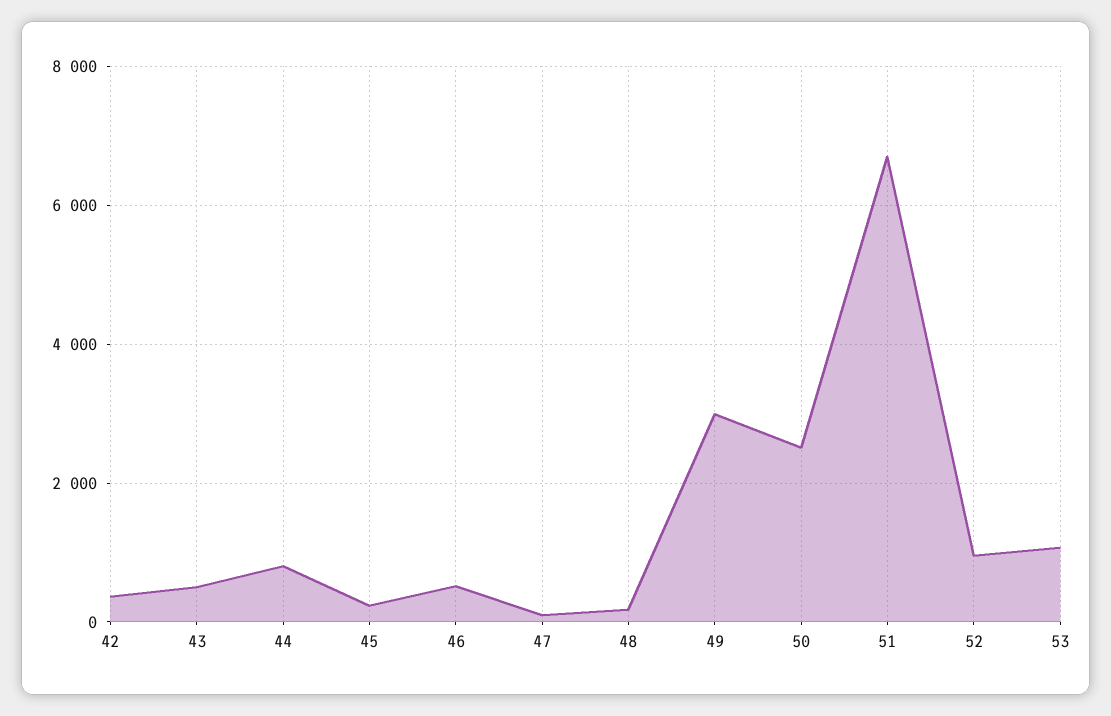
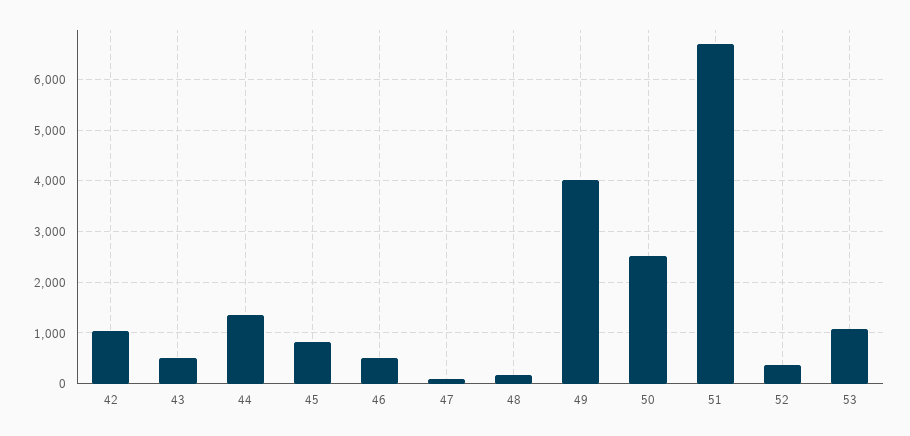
42: 400 -> 1000
44: 800 -> 1400
45: 200 -> 800
49: 3000 -> 4000
52: 1000 -> 400

